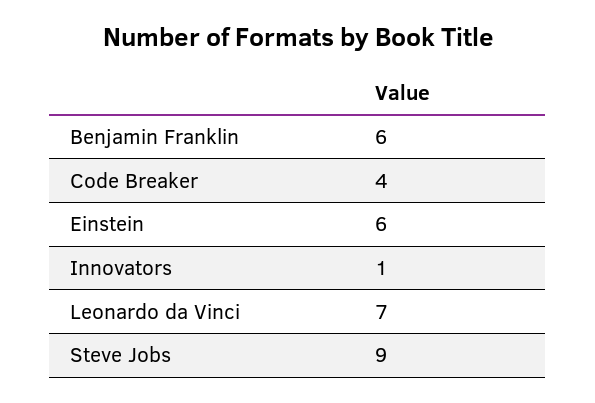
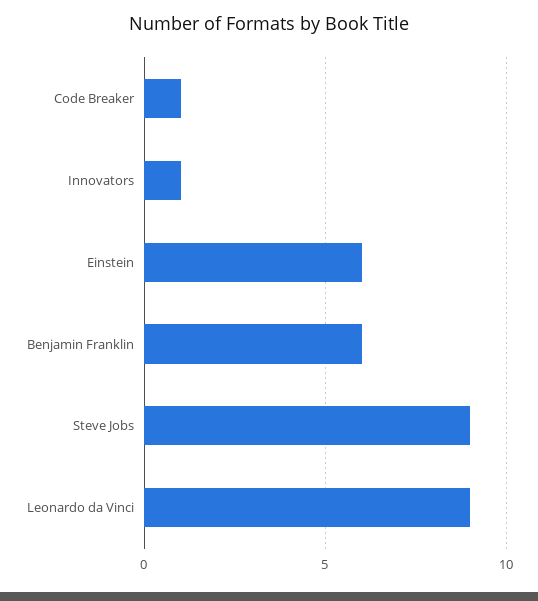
Code Breaker: 4 -> 1
Leonardo da Vinci: 7 -> 9

